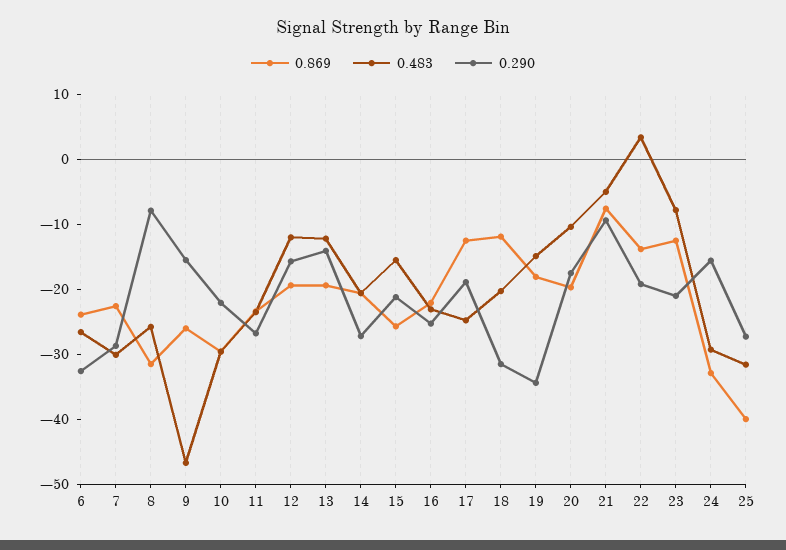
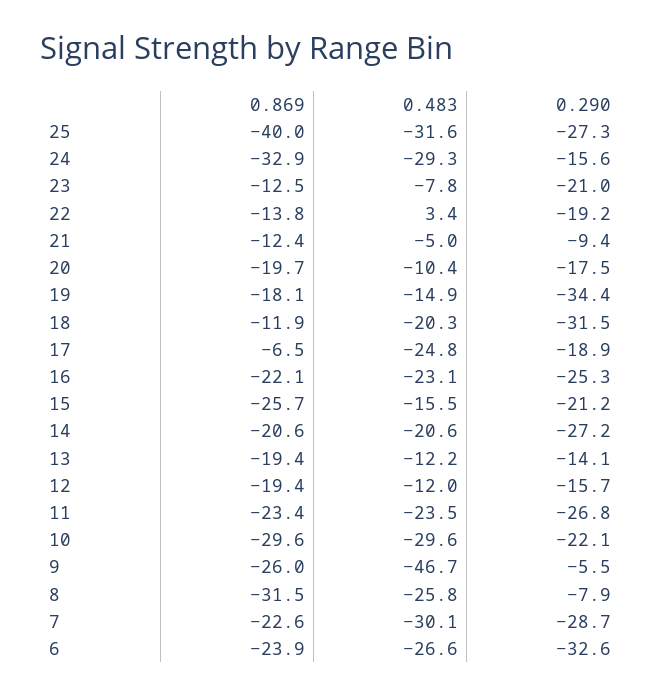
0.290, 9: -16 -> -5.5
0.869, 17: -12 -> -6.5
0.869, 21: -8 -> -12.4

